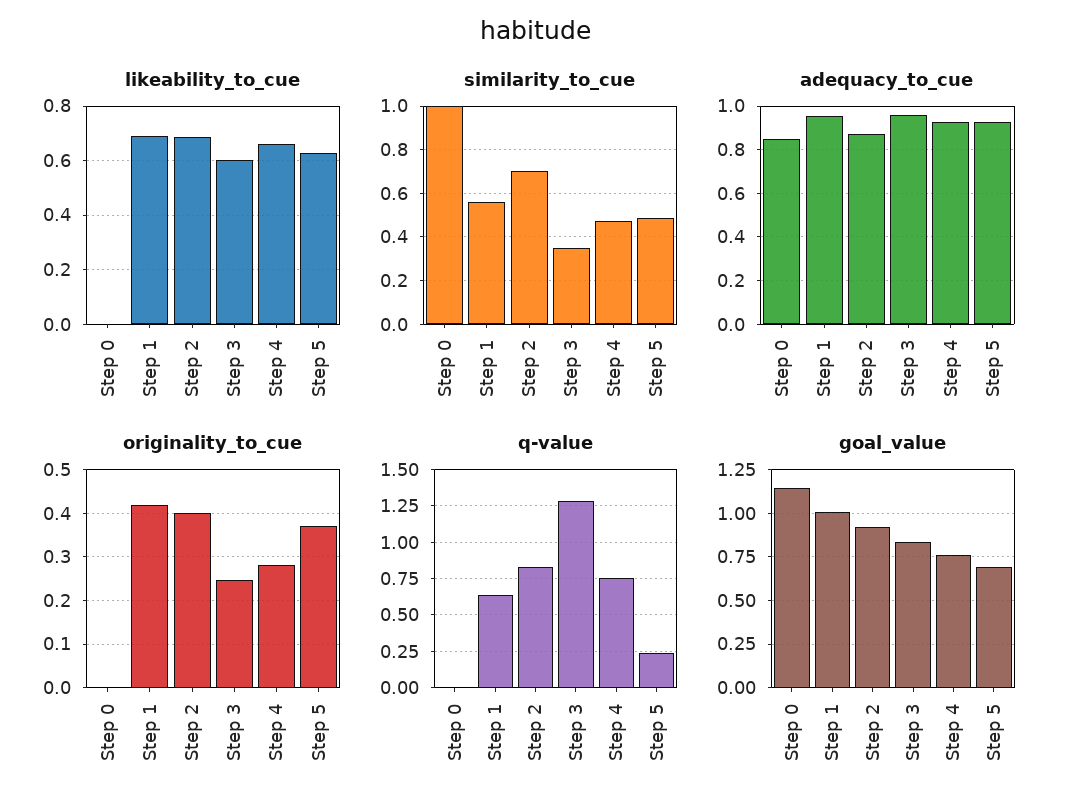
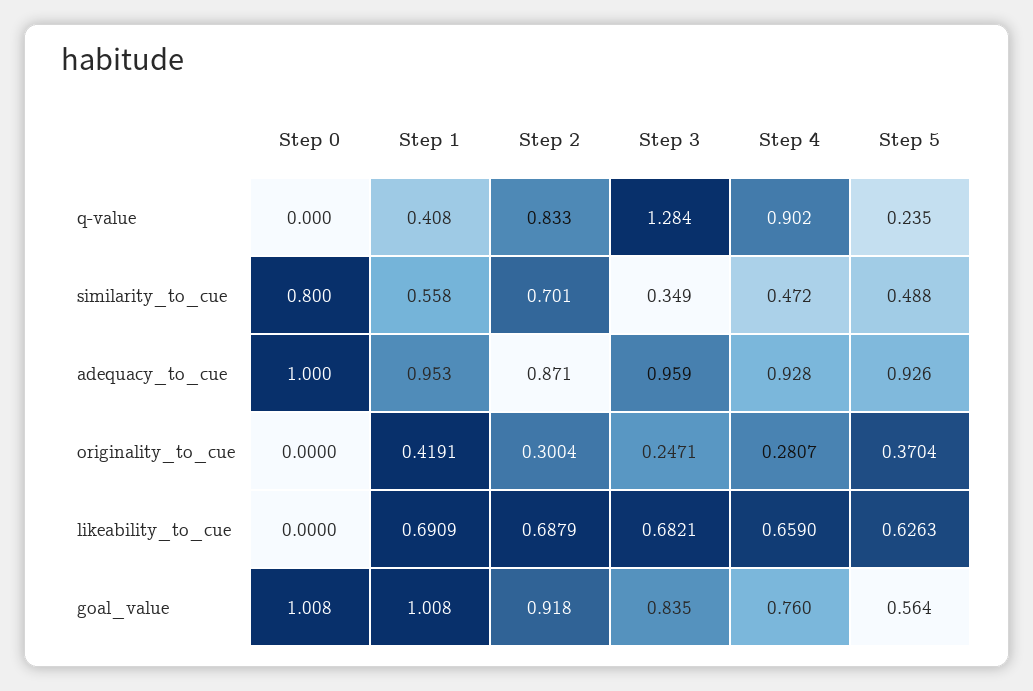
likeability_to_cue, Step 3: 0.6 -> 0.6821
similarity_to_cue, Step 0: 1 -> 0.8
adequacy_to_cue, Step 0: 0.85 -> 1
originality_to_cue, Step 2: 0.4 -> 0.3004
q-value, Step 1: 0.65 -> 0.408
q-value, Step 4: 0.75 -> 0.902
goal_value, Step 0: 1.15 -> 1.008
goal_value, Step 5: 0.7 -> 0.564

